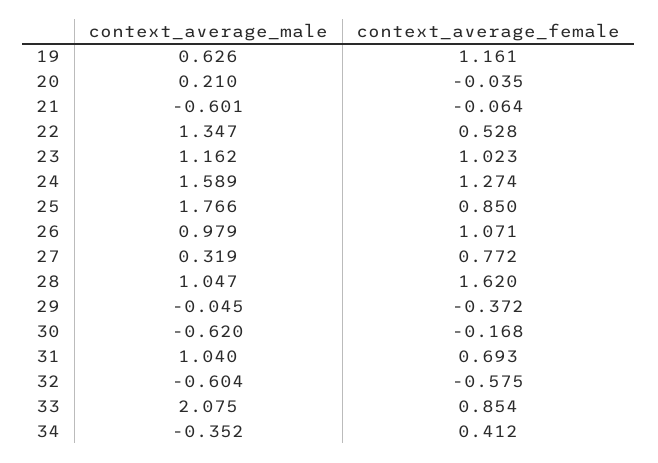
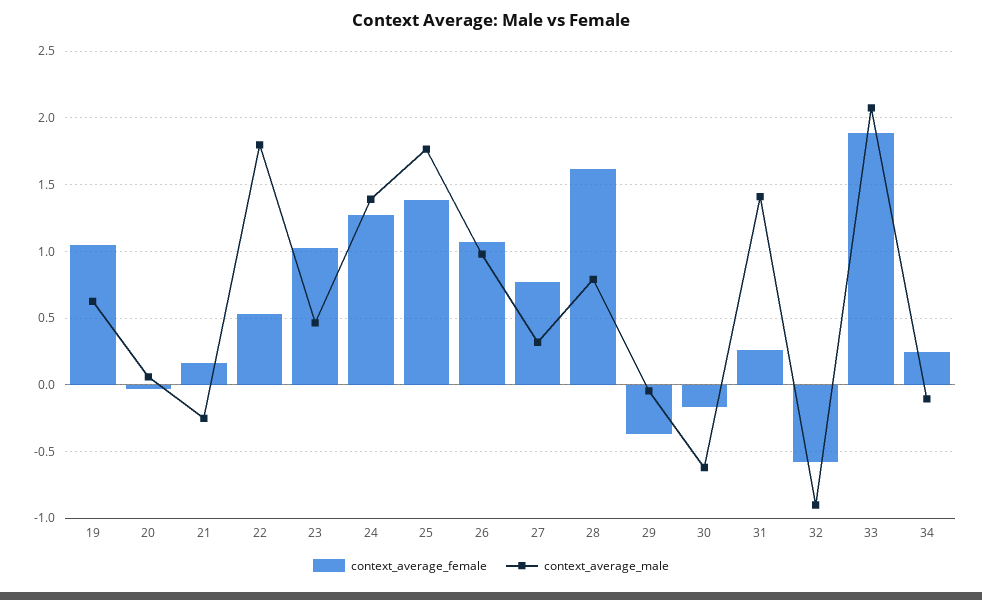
context_average_female, 19: 1.161 -> 1.05
context_average_male, 20: 0.21 -> 0.05
context_average_male, 21: -0.601 -> -0.25
context_average_female, 21: -0.064 -> 0.15
context_average_male, 22: 1.347 -> 1.8
context_average_male, 23: 1.162 -> 0.45
context_average_male, 24: 1.589 -> 1.4
context_average_female, 25: 0.85 -> 1.4
context_average_male, 28: 1.047 -> 0.8
context_average_male, 31: 1.04 -> 1.4
context_average_female, 31: 0.693 -> 0.25
context_average_male, 32: -0.604 -> -0.9
context_average_female, 33: 0.854 -> 1.9
context_average_male, 34: -0.352 -> -0.1
context_average_female, 34: 0.412 -> 0.25

